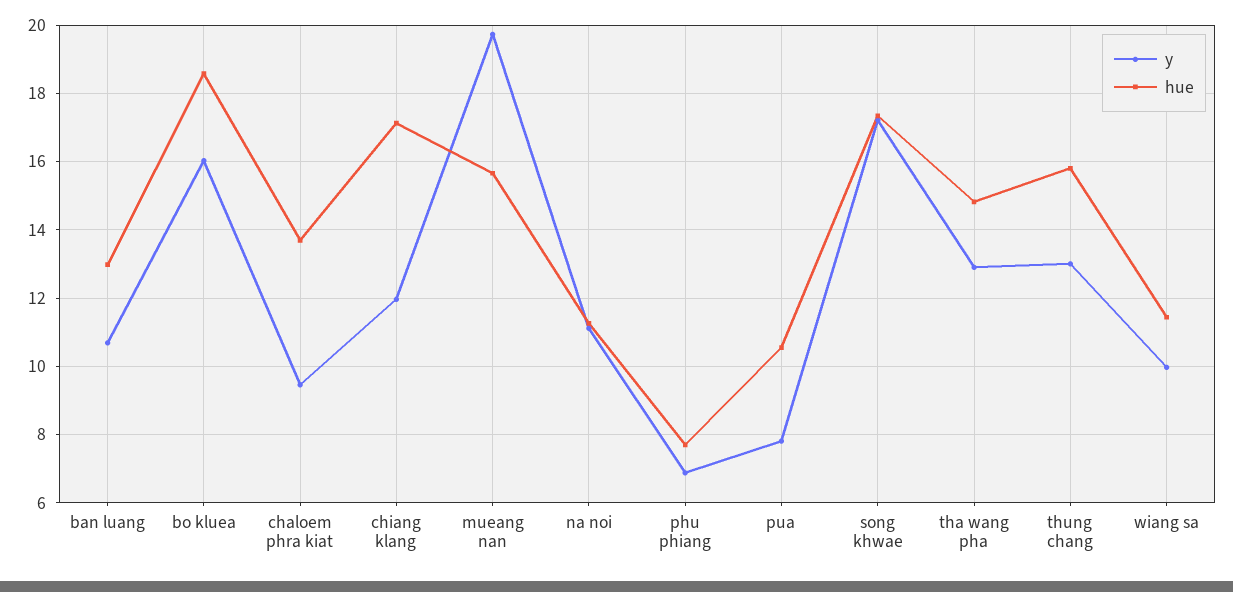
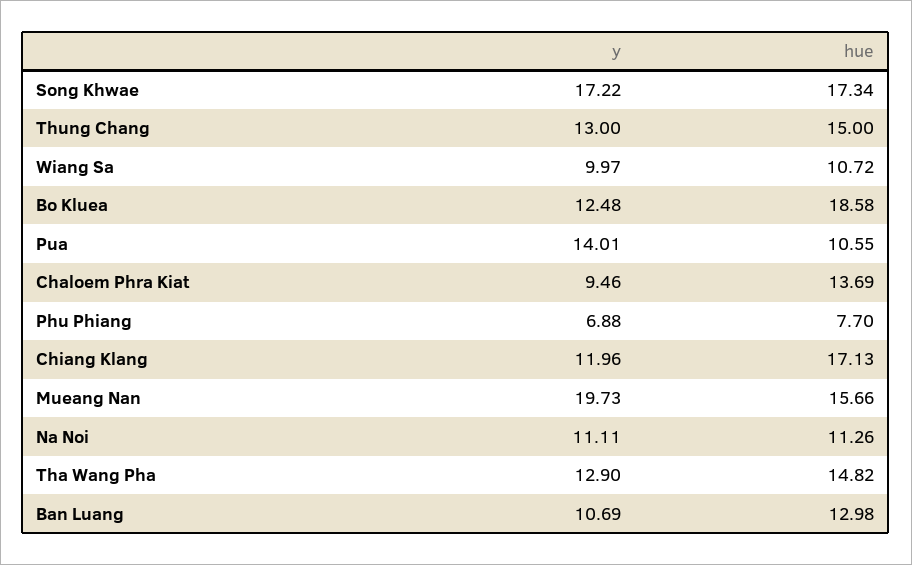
y, bo kluea: 16 -> 12.48
y, pua: 7.8 -> 14.01
hue, thung chang: 15.8 -> 15
hue, wiang sa: 11.4 -> 10.72

